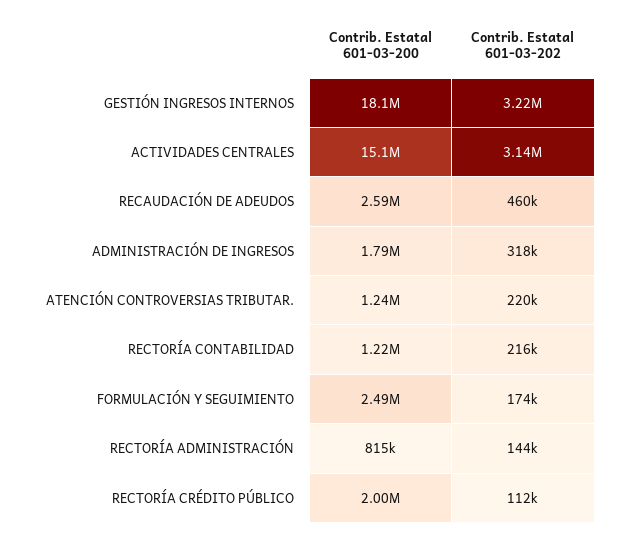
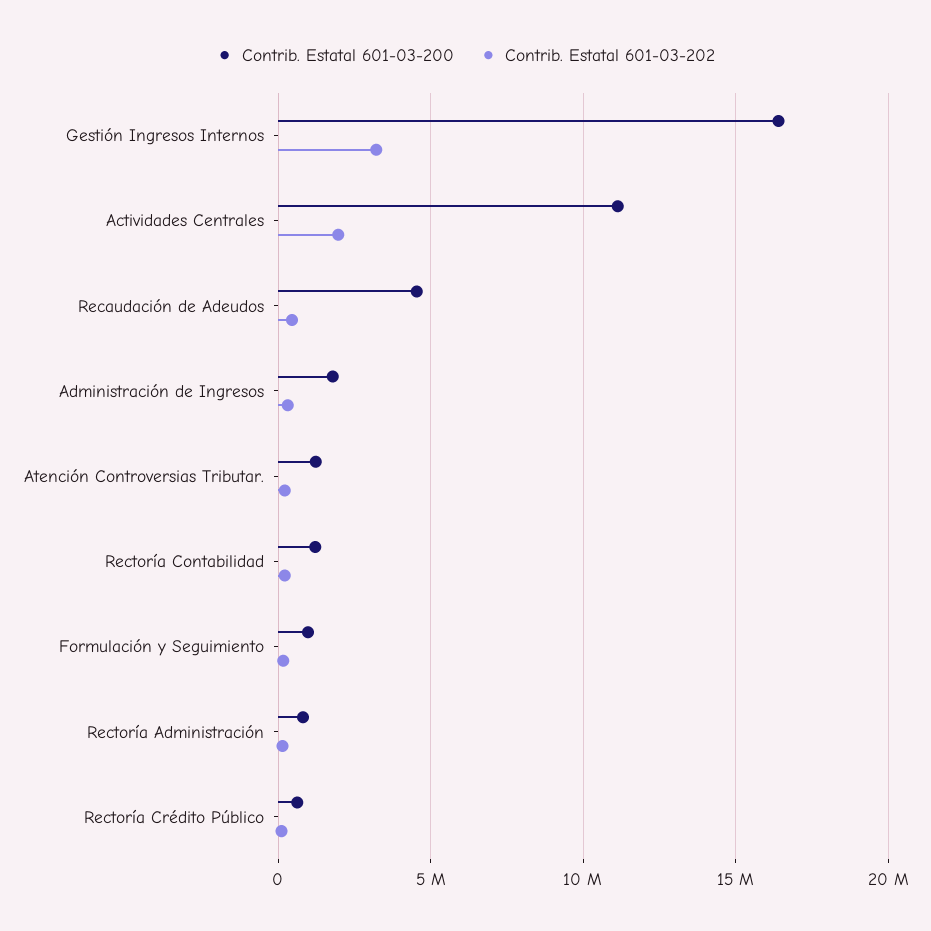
Contrib. Estatal 601-03-200, GESTIÓN INGRESOS INTERNOS: 18100000 -> 16500000
Contrib. Estatal 601-03-200, ACTIVIDADES CENTRALES: 15100000 -> 11000000
Contrib. Estatal 601-03-202, ACTIVIDADES CENTRALES: 3140000 -> 2000000
Contrib. Estatal 601-03-200, RECAUDACIÓN DE ADEUDOS: 2590000 -> 4500000
Contrib. Estatal 601-03-200, FORMULACIÓN Y SEGUIMIENTO: 2490000 -> 1000000
Contrib. Estatal 601-03-200, RECTORÍA CRÉDITO PÚBLICO: 2000000 -> 500000

